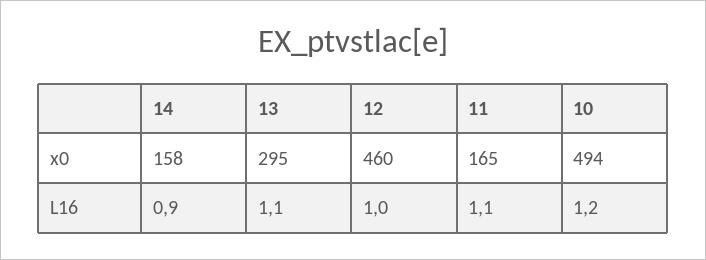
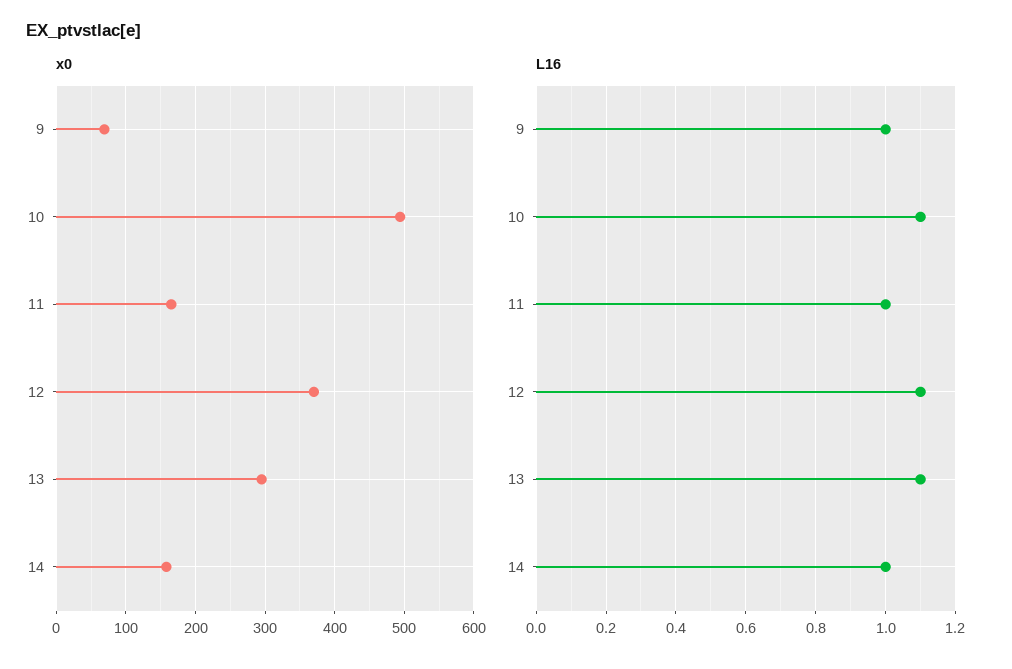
x0, 12: 460 -> 370
L16, 14: 0.9 -> 1
L16, 12: 1 -> 1.1
L16, 11: 1.1 -> 1
L16, 10: 1.2 -> 1.1
x0, 9: none -> 70
L16, 9: none -> 1

